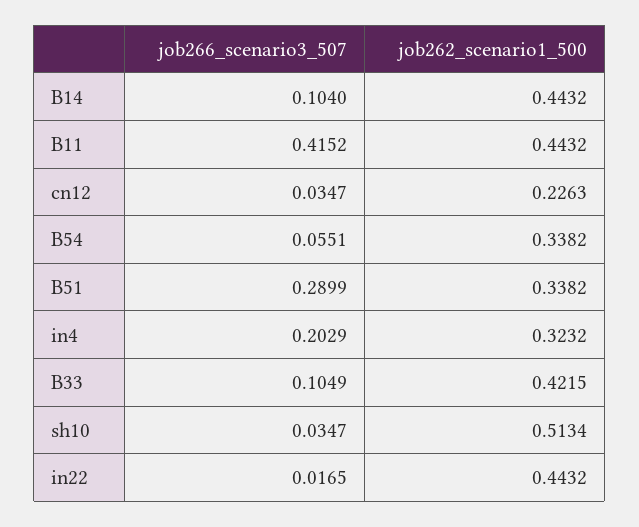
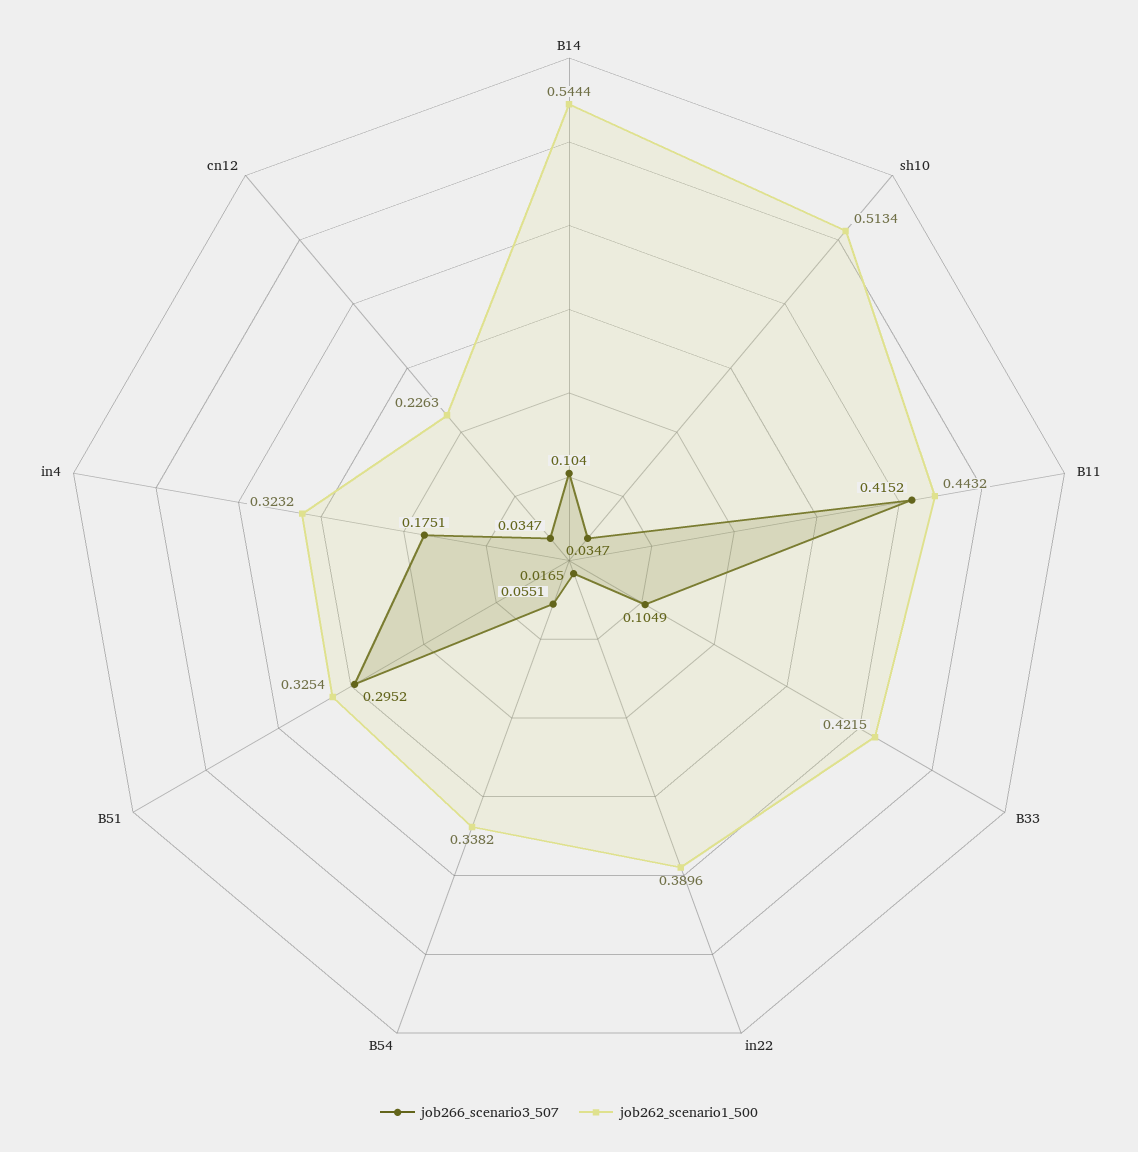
job262_scenario1_500, B14: 0.4432 -> 0.5444
job266_scenario3_507, B51: 0.2899 -> 0.2952
job262_scenario1_500, B51: 0.3382 -> 0.3254
job266_scenario3_507, in4: 0.2029 -> 0.1751
job262_scenario1_500, in22: 0.4432 -> 0.3896

